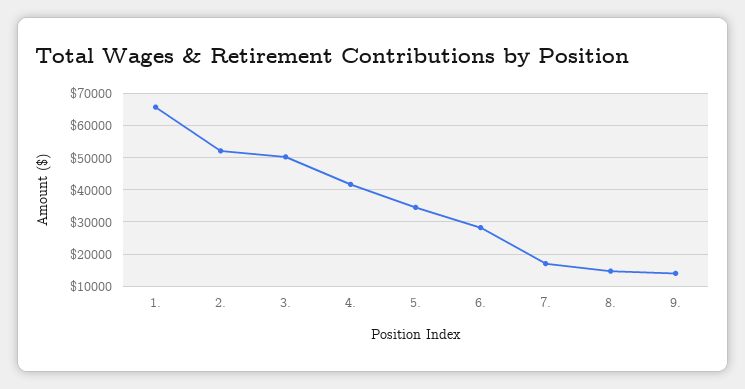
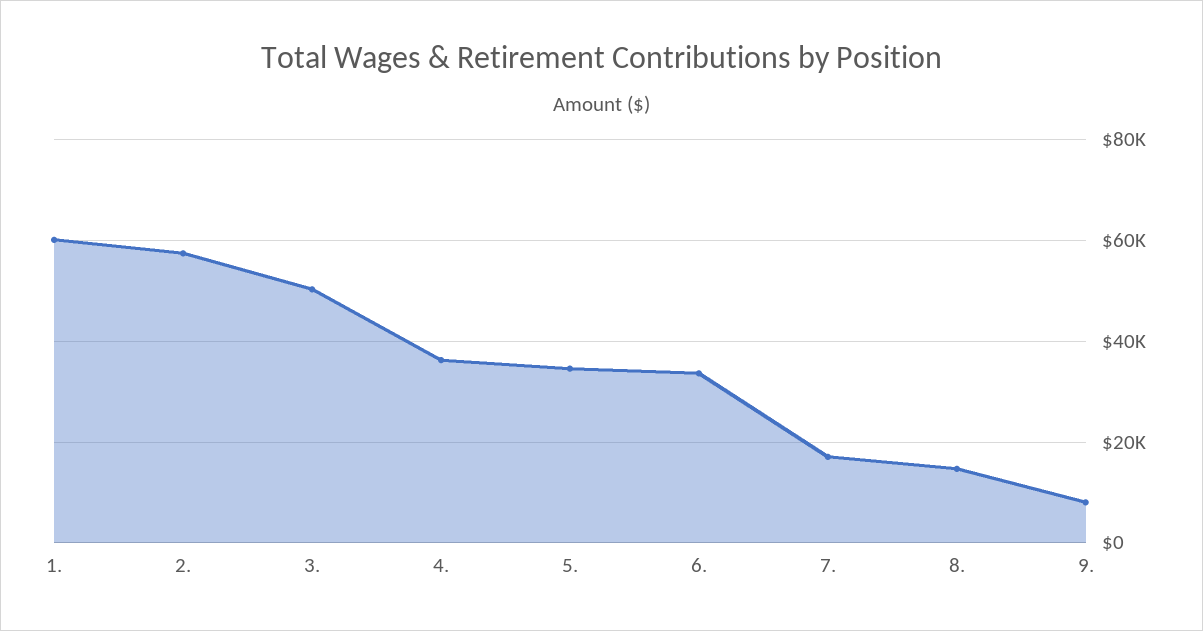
1.: 66000 -> 60000
2.: 52000 -> 58000
4.: 42000 -> 36000
6.: 28000 -> 34000
9.: 14000 -> 8000

